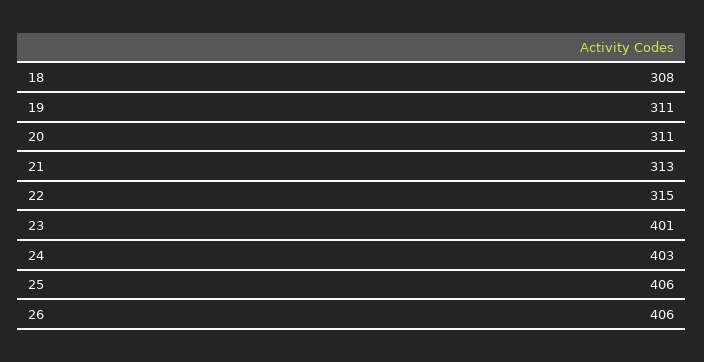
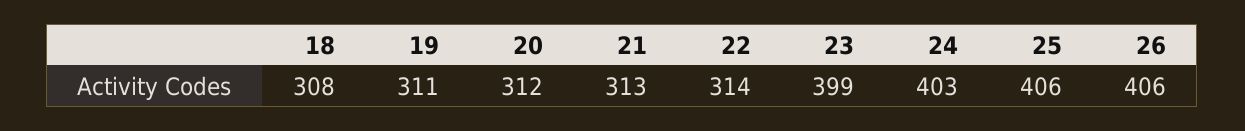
20: 311 -> 312
22: 315 -> 314
23: 401 -> 399

